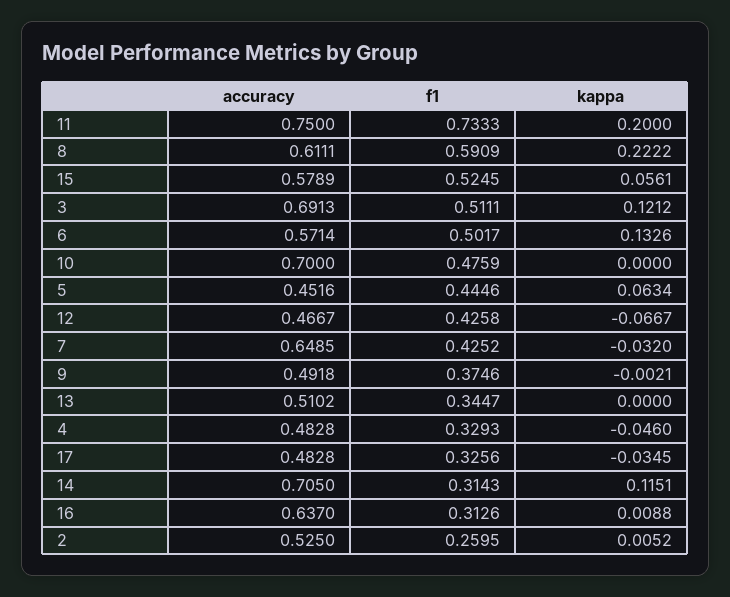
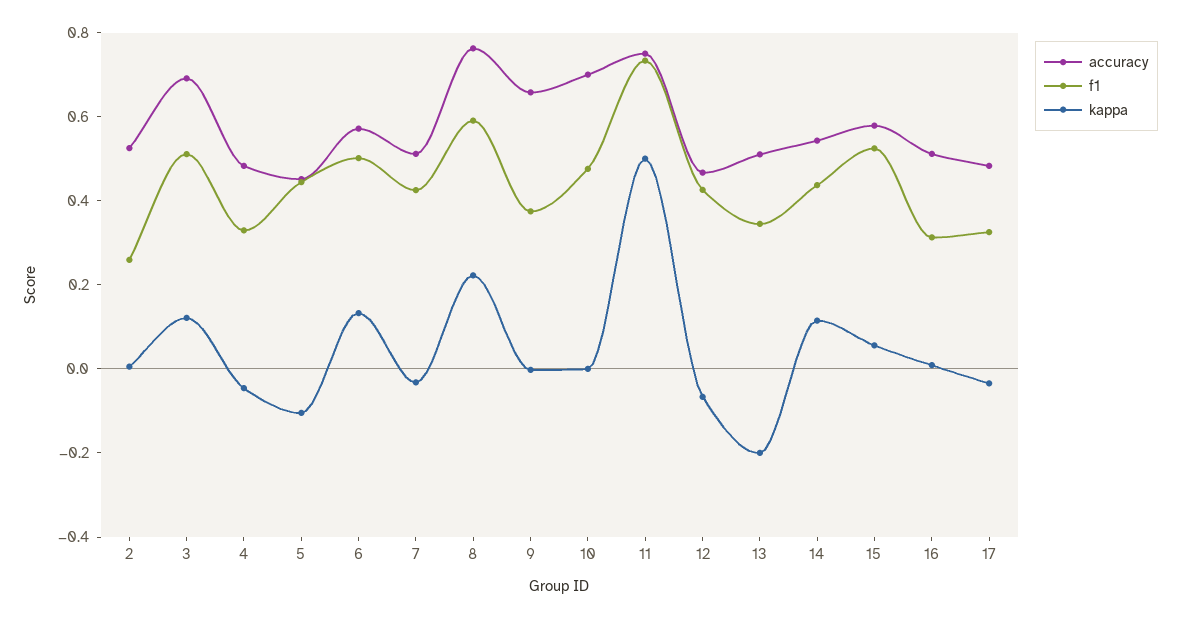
kappa, 11: 0.2 -> 0.5
accuracy, 8: 0.6111 -> 0.75
kappa, 5: 0.0634 -> -0.1
accuracy, 7: 0.6485 -> 0.5
accuracy, 9: 0.4918 -> 0.65
kappa, 13: 0 -> -0.2
accuracy, 14: 0.705 -> 0.55
f1, 14: 0.3143 -> 0.45
accuracy, 16: 0.637 -> 0.5

